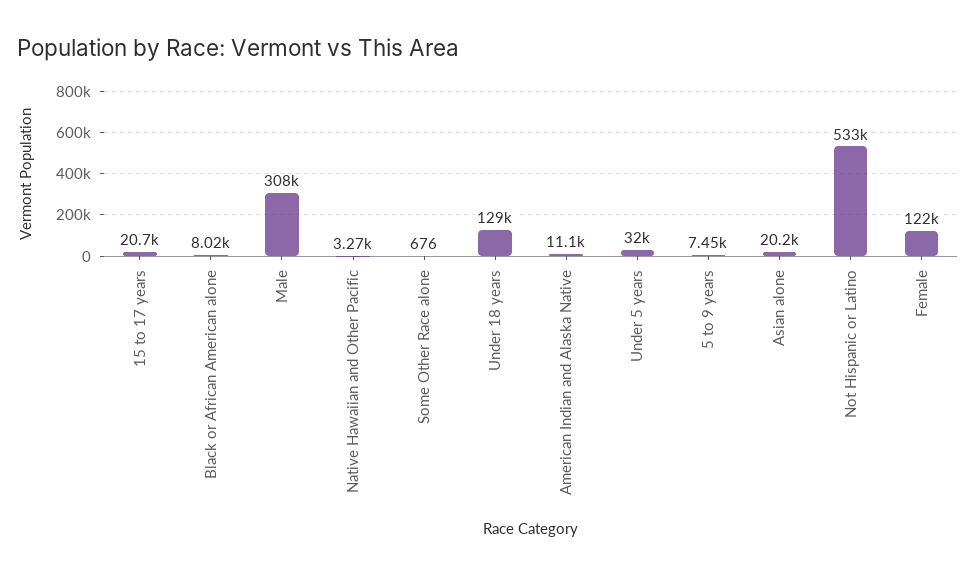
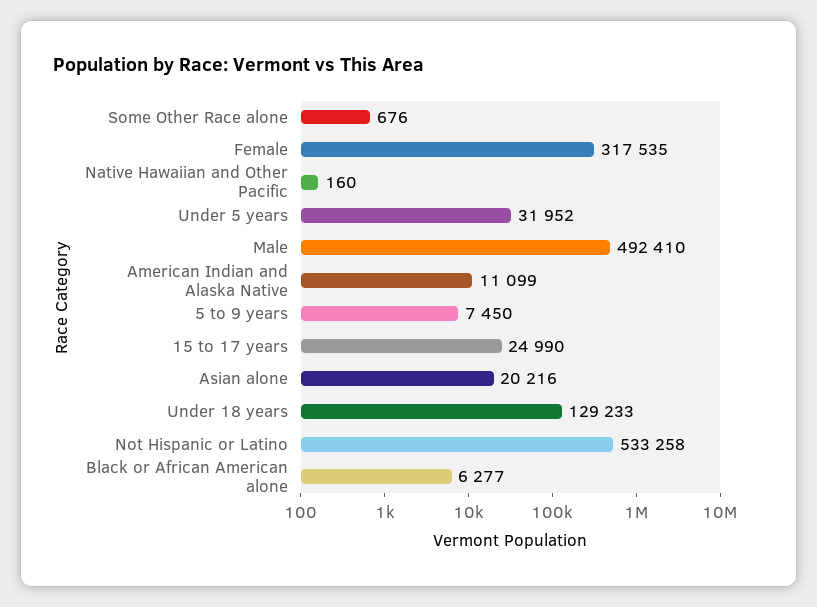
15 to 17 years: 20700 -> 24990
Black or African American alone: 8020 -> 6277
Male: 308000 -> 492410
Native Hawaiian and Other Pacific: 3270 -> 160
Female: 122000 -> 317535

